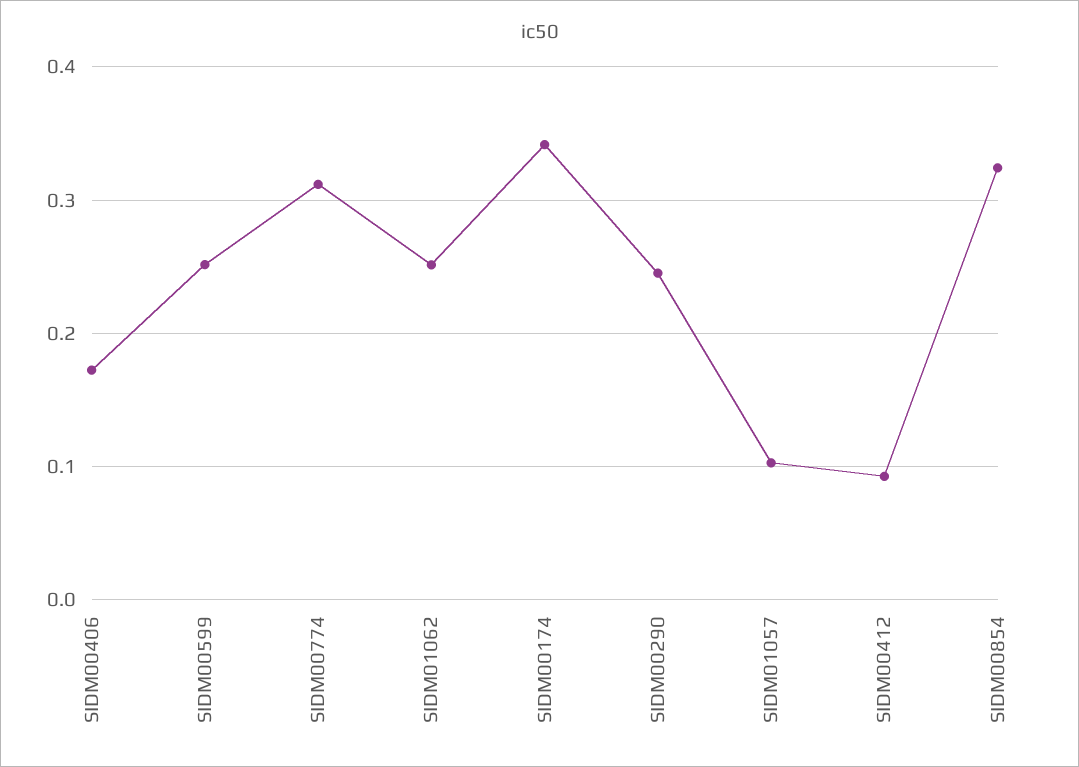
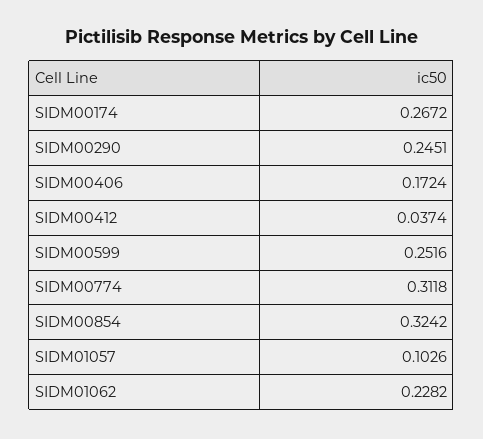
SIDM01062: 0.25 -> 0.2282
SIDM00174: 0.34 -> 0.2672
SIDM00412: 0.09 -> 0.0374

